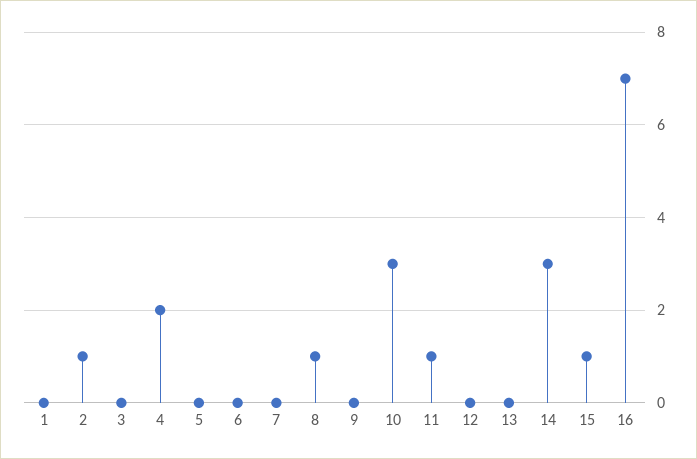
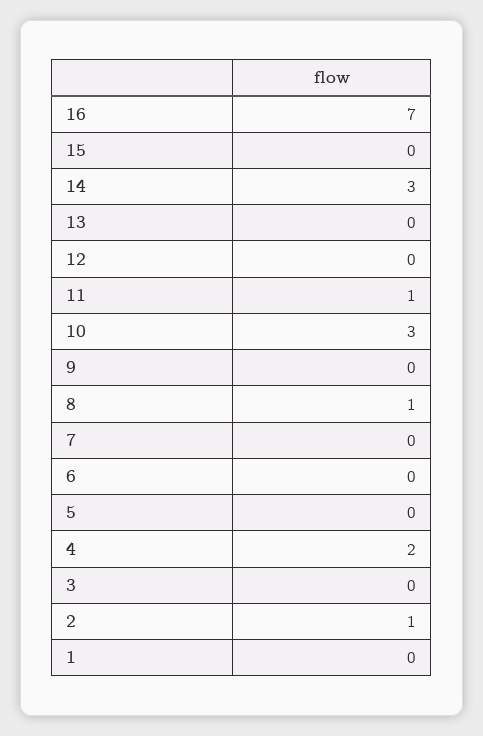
15: 1 -> 0

